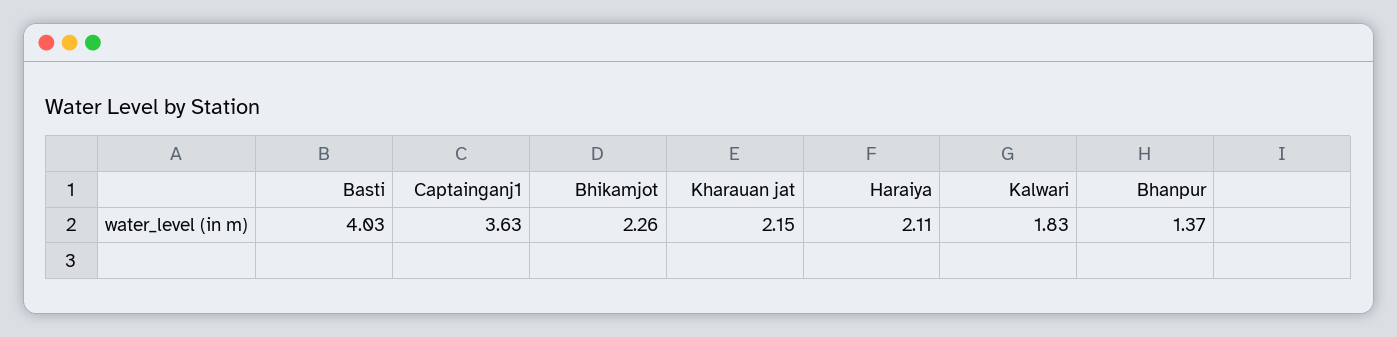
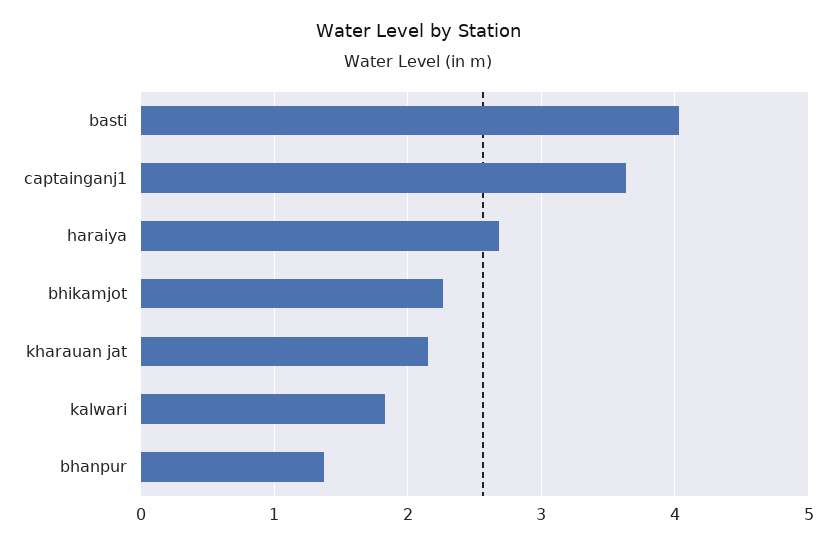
Haraiya: 2.11 -> 2.7

